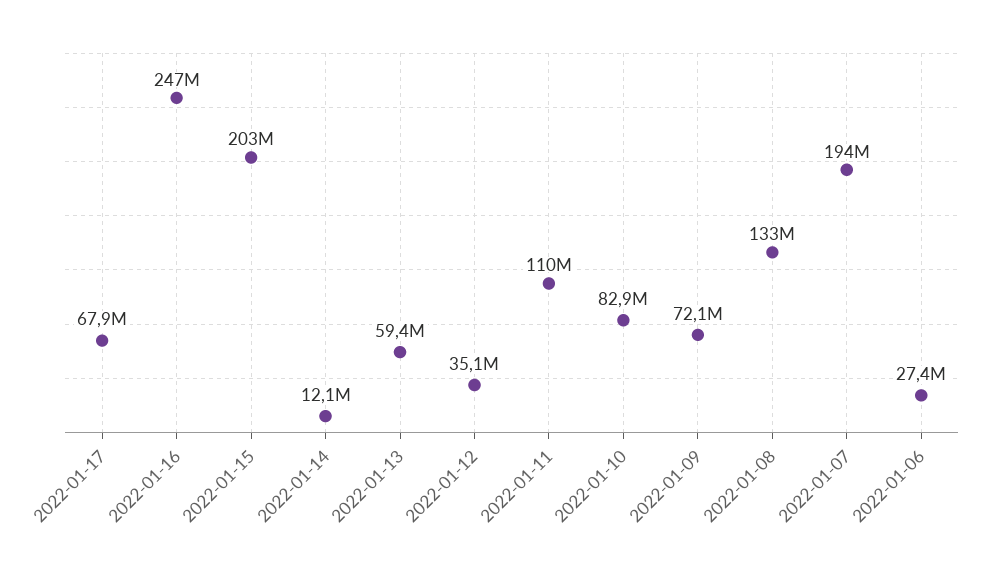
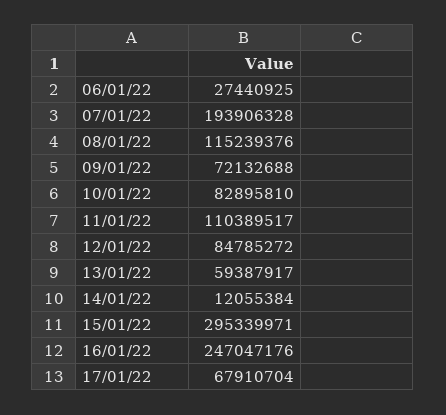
2022-01-15: 203000000 -> 295339971
2022-01-12: 35100000 -> 84785272
2022-01-08: 133000000 -> 115239376

